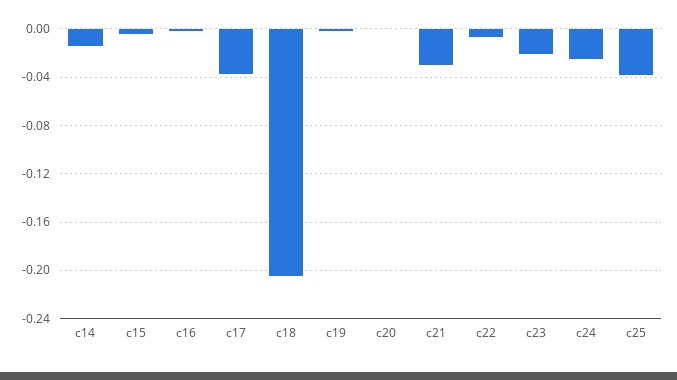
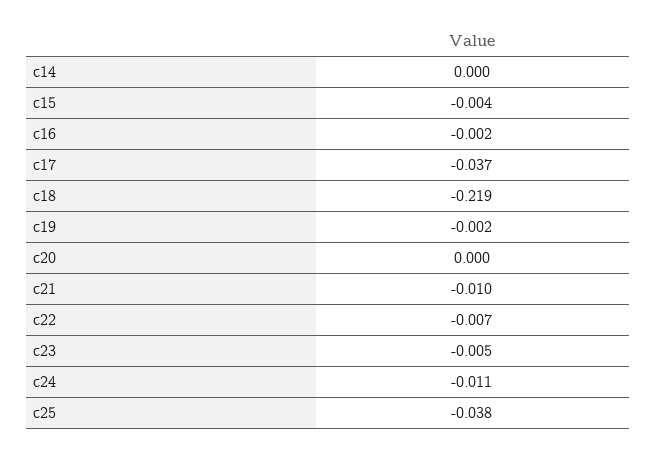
c14: -0.015 -> 0
c18: -0.205 -> -0.219
c21: -0.03 -> -0.01
c23: -0.02 -> -0.005
c24: -0.025 -> -0.011

